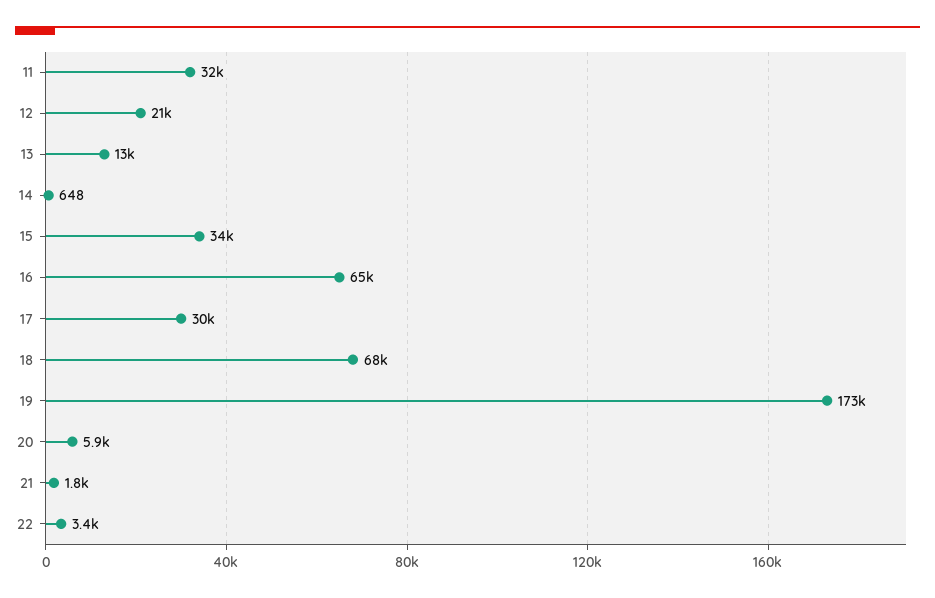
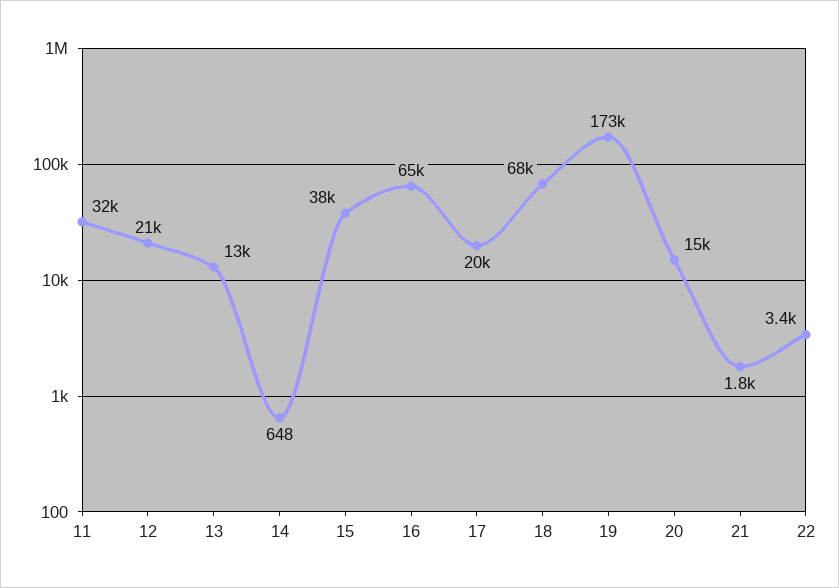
15: 34000 -> 38000
17: 30000 -> 20000
20: 5900 -> 15000

